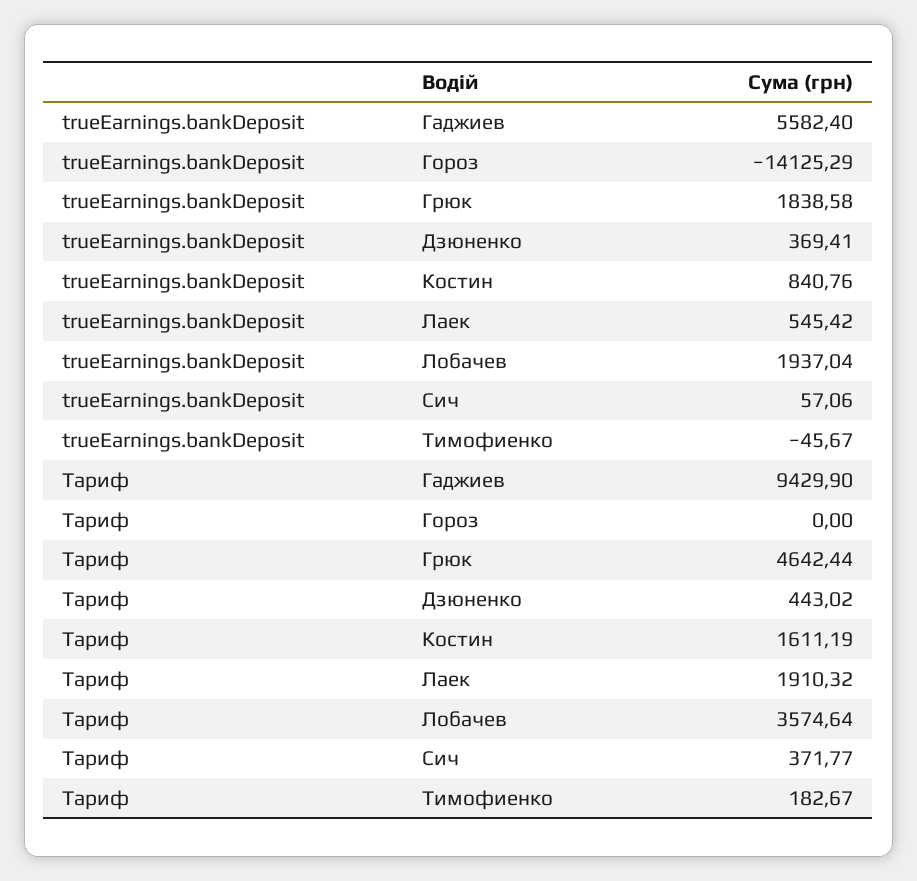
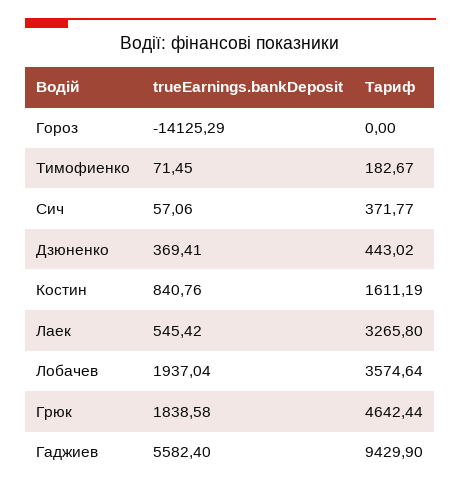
trueEarnings.bankDeposit, Тимофиенко: -45.67 -> 71.45
Тариф, Лаек: 1910.32 -> 3265.8

